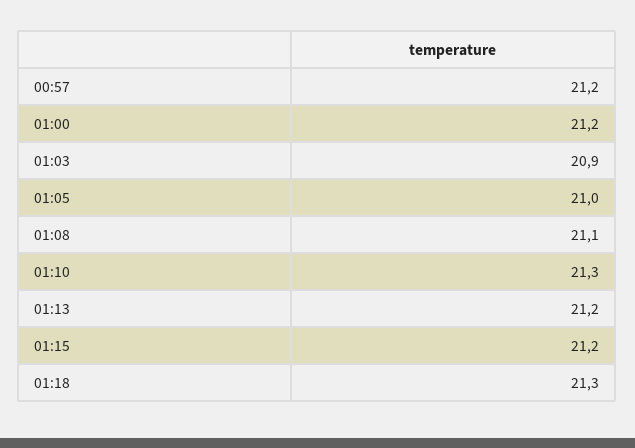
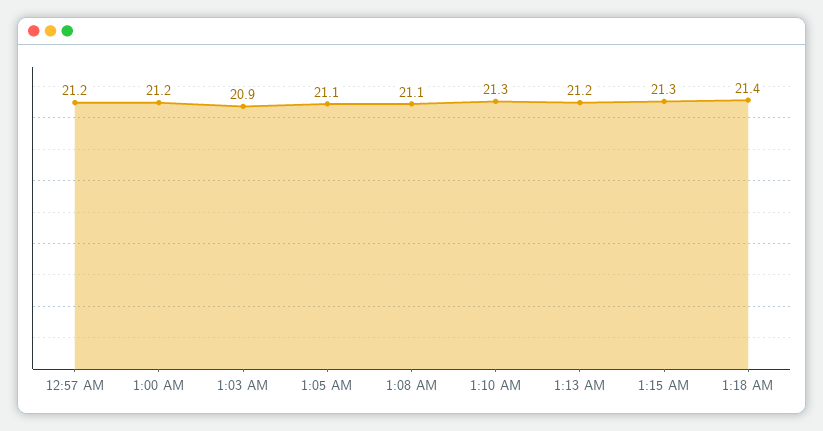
01:05: 21 -> 21.1
01:15: 21.2 -> 21.3
01:18: 21.3 -> 21.4

